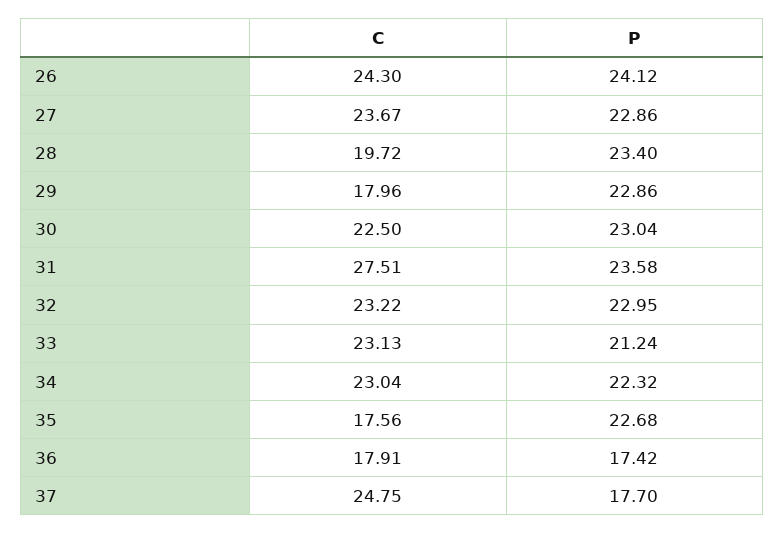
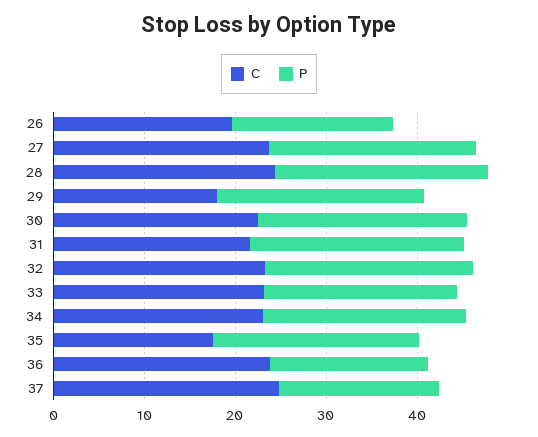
C, 26: 24.3 -> 20
P, 26: 24.12 -> 18
C, 28: 19.72 -> 24
C, 31: 27.51 -> 22
C, 36: 17.91 -> 24

